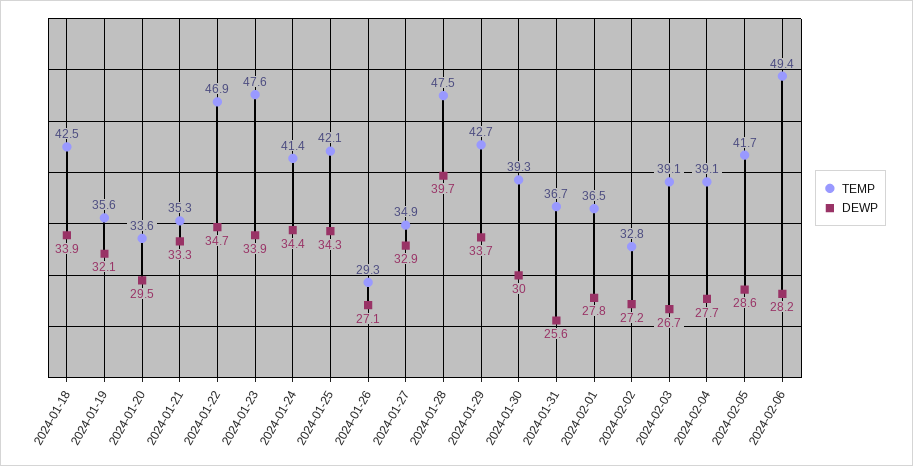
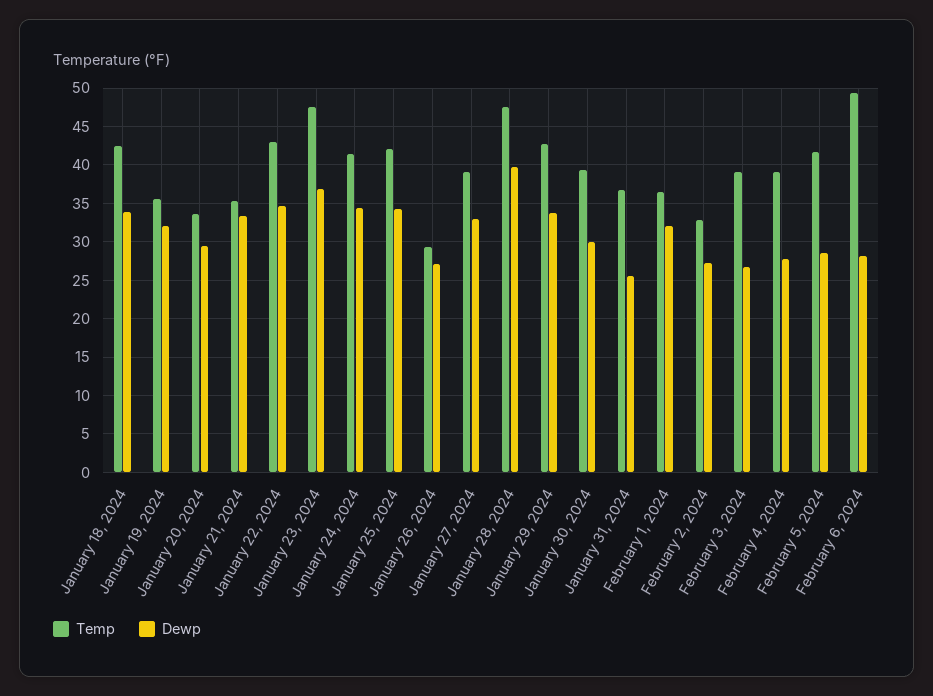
TEMP, 2024-01-22: 46.9 -> 43
DEWP, 2024-01-23: 33.9 -> 37
TEMP, 2024-01-27: 34.9 -> 39
DEWP, 2024-02-01: 27.8 -> 32

